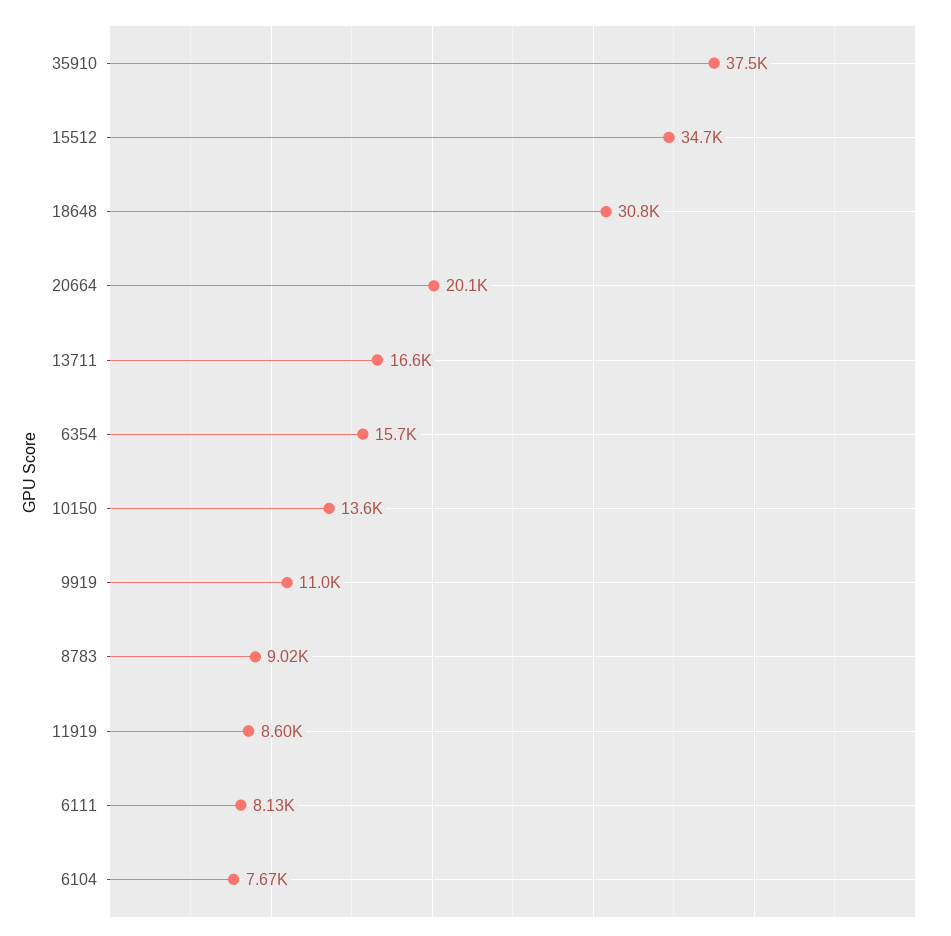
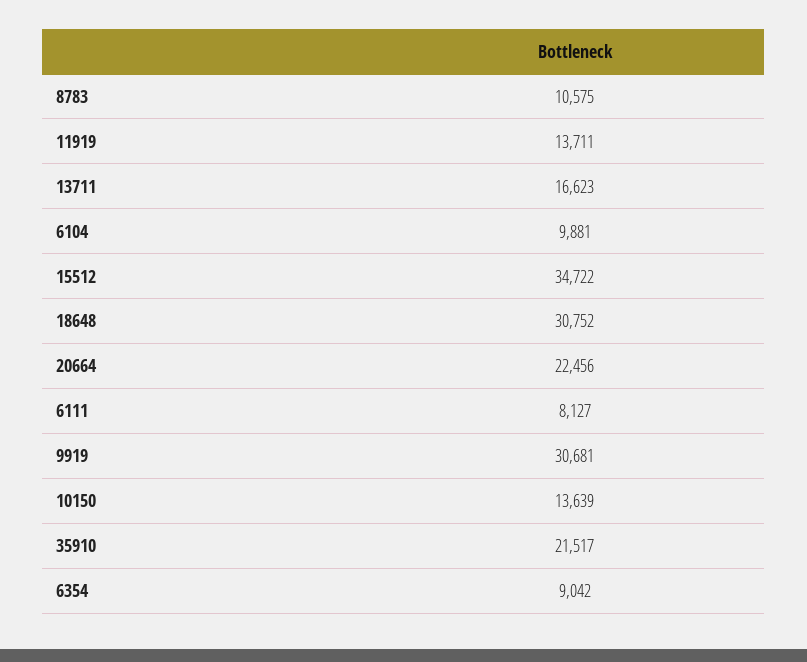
35910: 37500 -> 21517
20664: 20100 -> 22456
6354: 15700 -> 9042
9919: 11000 -> 30681
8783: 9020 -> 10575
11919: 8600 -> 13711
6104: 7670 -> 9881

